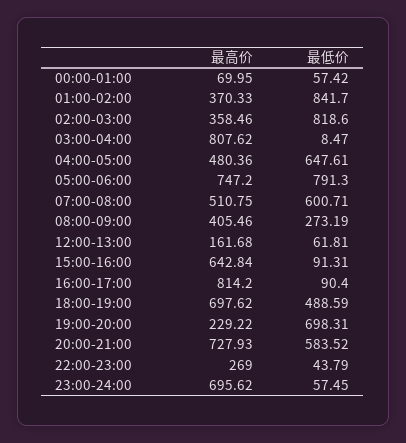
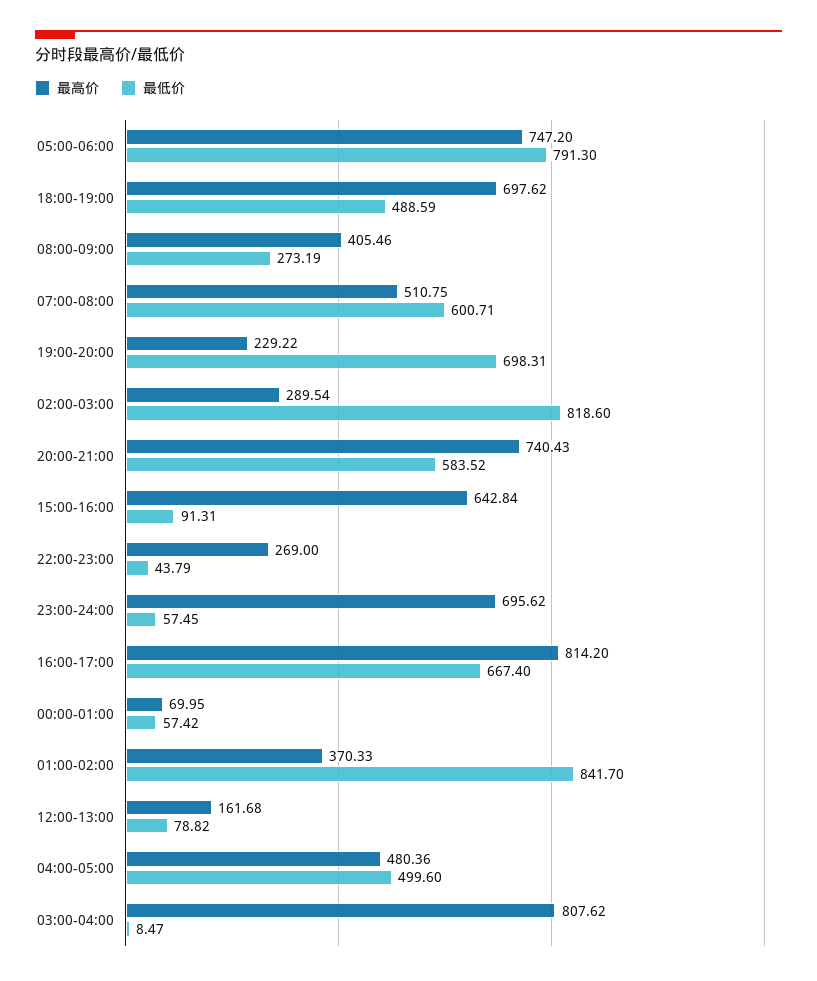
最高价, 02:00-03:00: 358.46 -> 289.54
最低价, 04:00-05:00: 647.61 -> 499.6
最低价, 12:00-13:00: 61.81 -> 78.82
最低价, 16:00-17:00: 90.4 -> 667.4
最高价, 20:00-21:00: 727.93 -> 740.43

